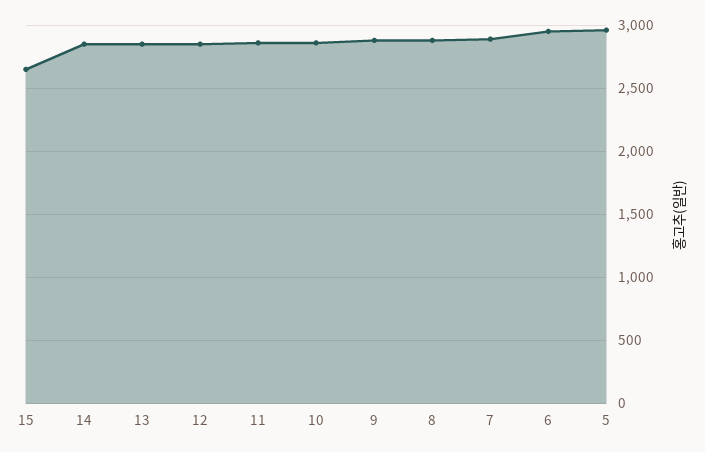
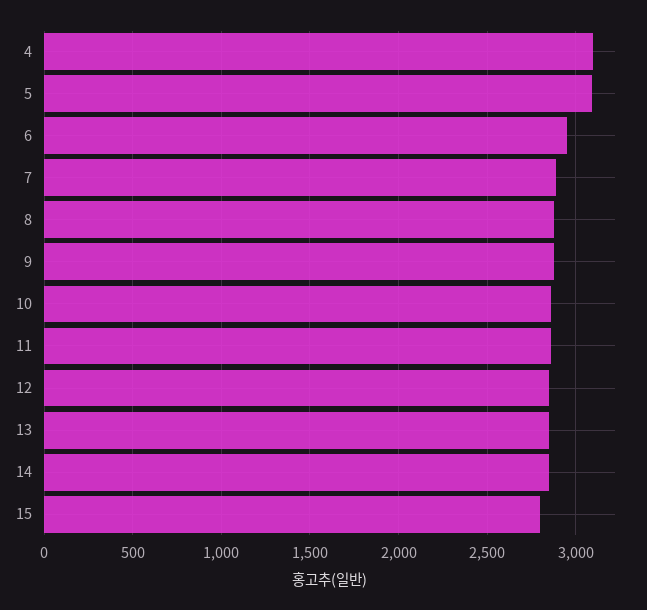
15: 2650 -> 2800
5: 2950 -> 3100
4: none -> 3100

